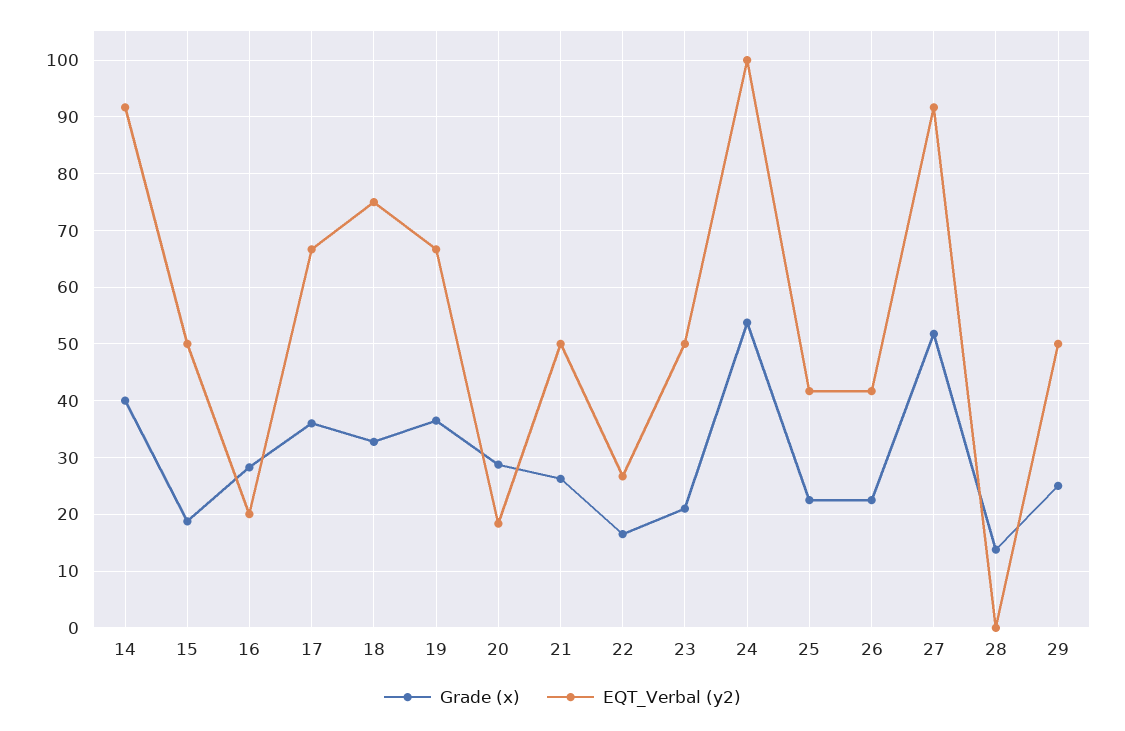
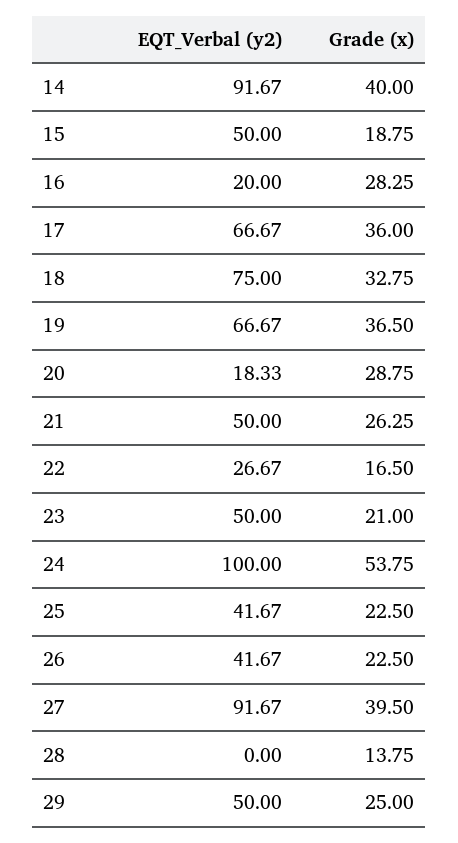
Grade (x), 27: 52 -> 39.5

